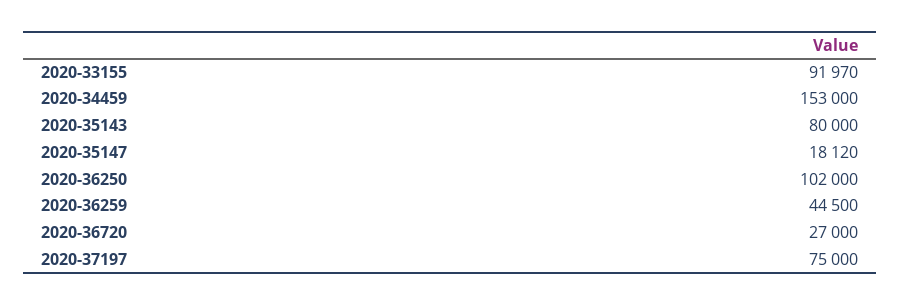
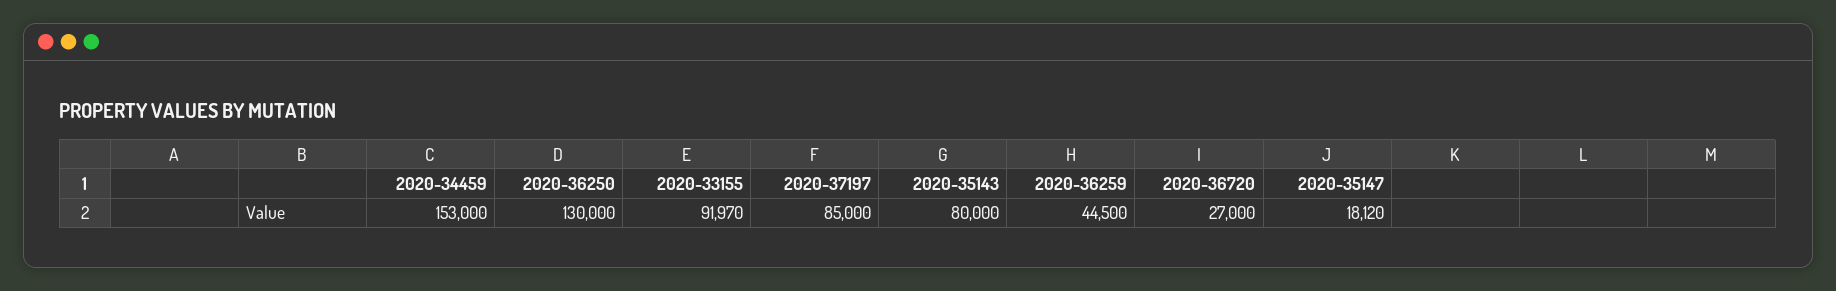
2020-36250: 102000 -> 130000
2020-37197: 75000 -> 85000

